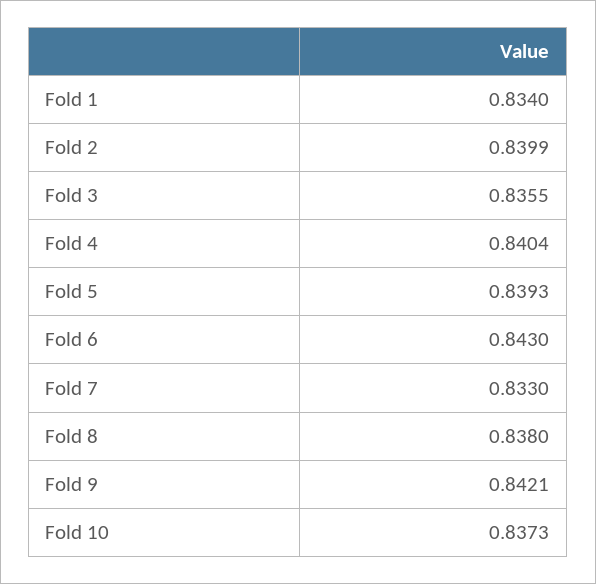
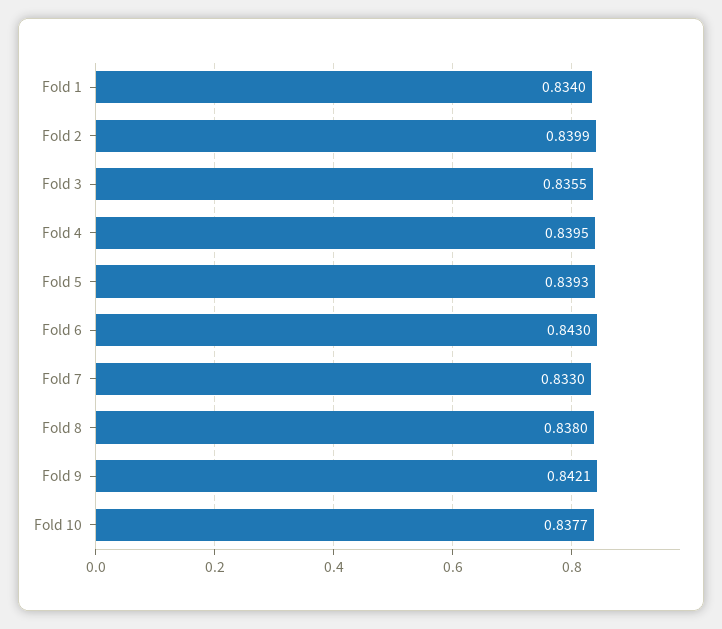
Fold 4: 0.8404 -> 0.8395
Fold 10: 0.8373 -> 0.8377

